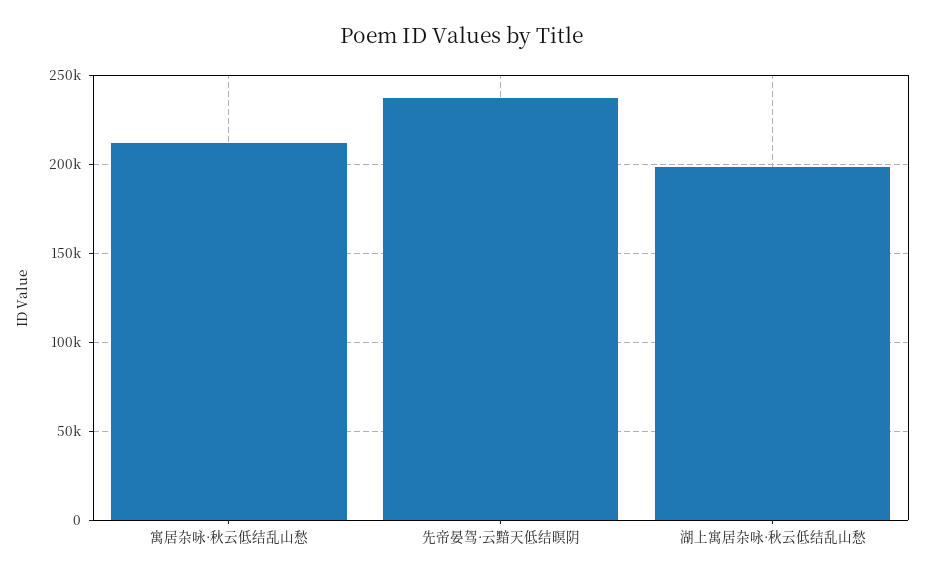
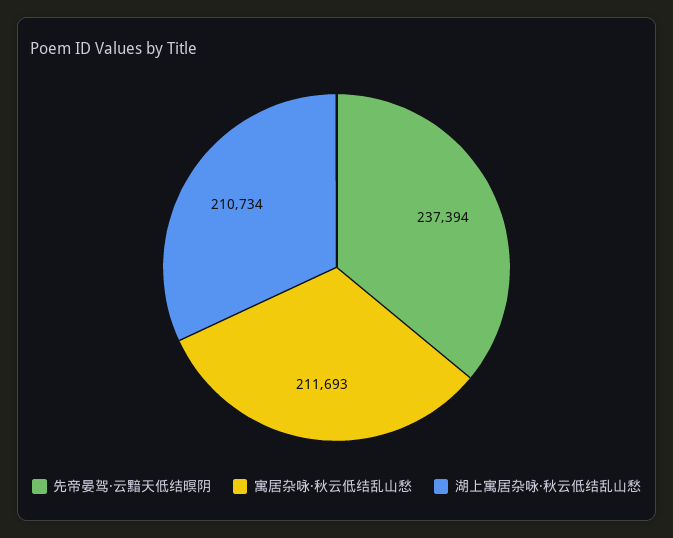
湖上寓居杂咏·秋云低结乱山愁: 200000 -> 210734

